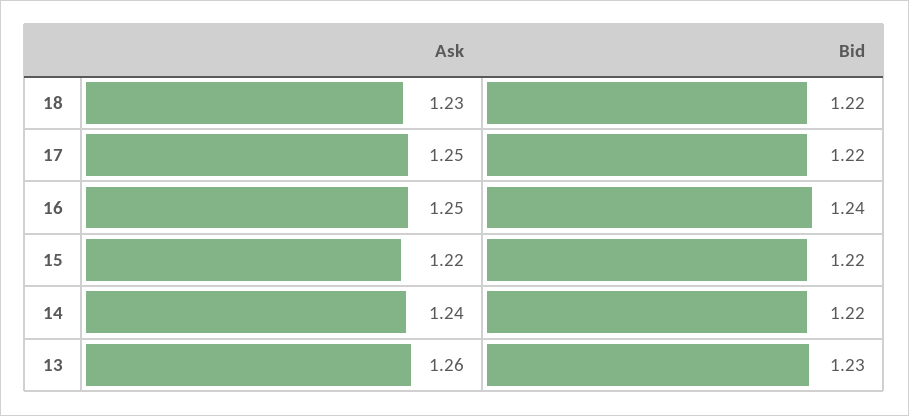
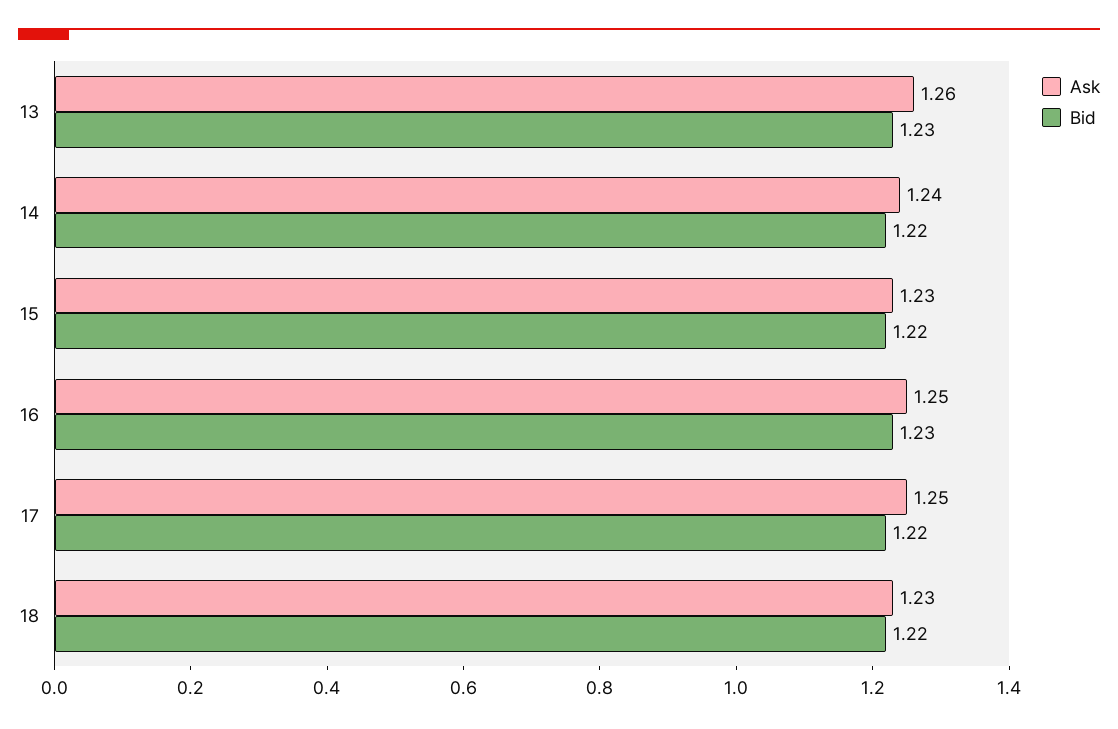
Bid, 16: 1.24 -> 1.23
Ask, 15: 1.22 -> 1.23

